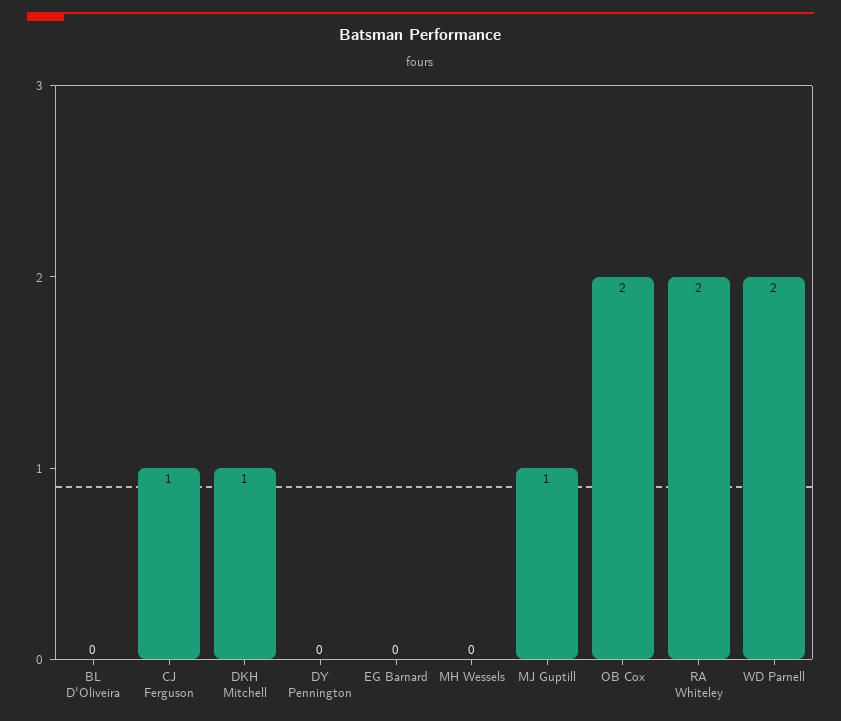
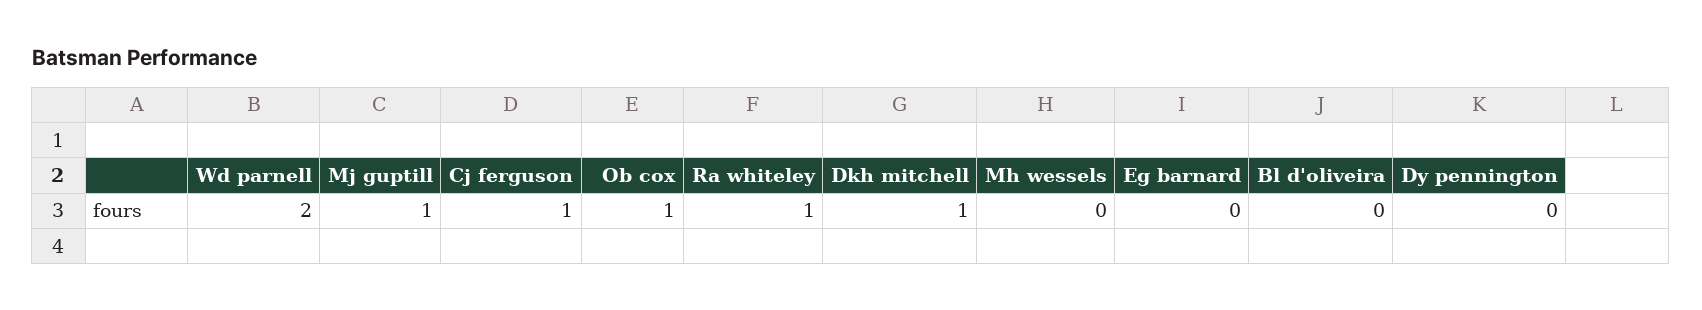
OB Cox: 2 -> 1
RA Whiteley: 2 -> 1

